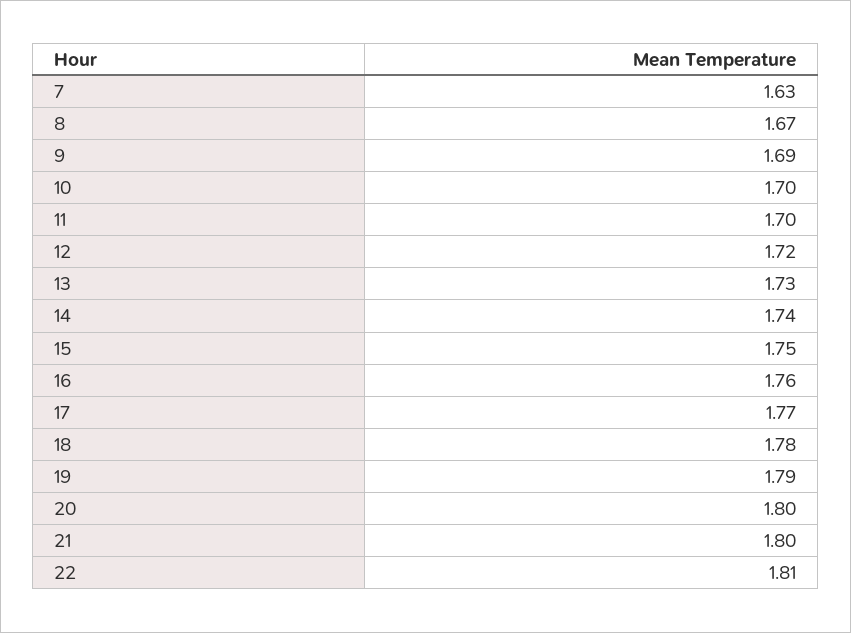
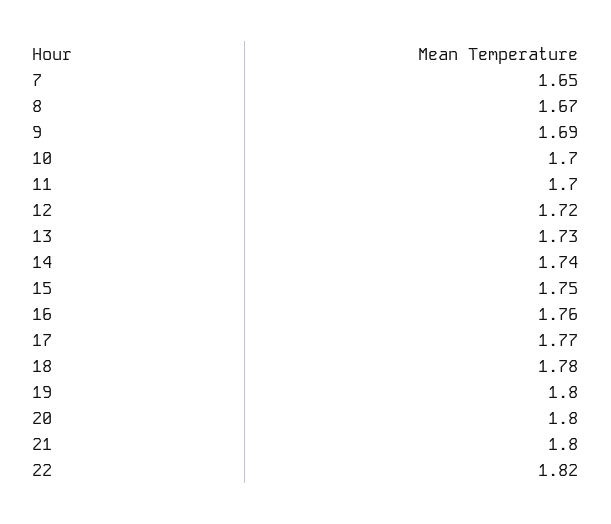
7: 1.63 -> 1.65
19: 1.79 -> 1.8
22: 1.81 -> 1.82

